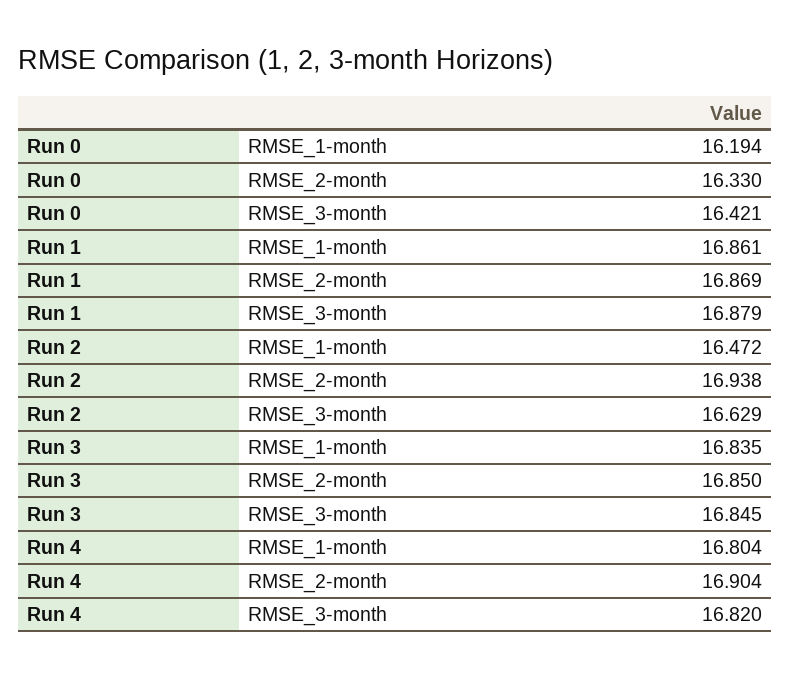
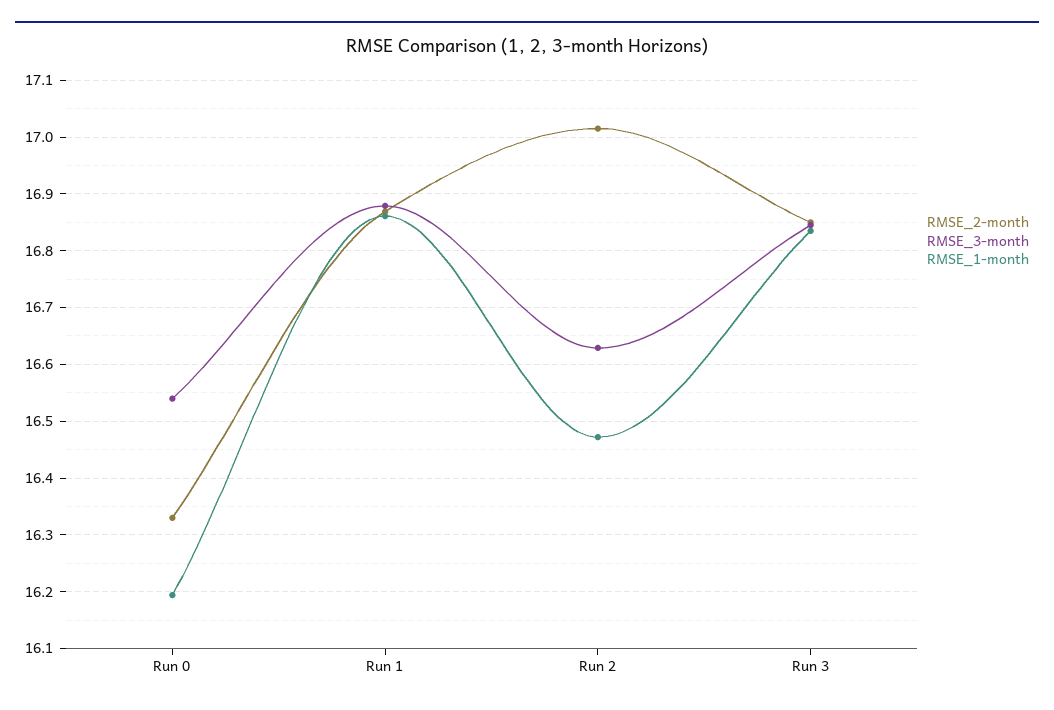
RMSE_3-month, Run 0: 16.421 -> 16.54
RMSE_2-month, Run 2: 16.938 -> 17.02
RMSE_1-month, Run 4: 16.804 -> none
RMSE_2-month, Run 4: 16.904 -> none
RMSE_3-month, Run 4: 16.82 -> none

